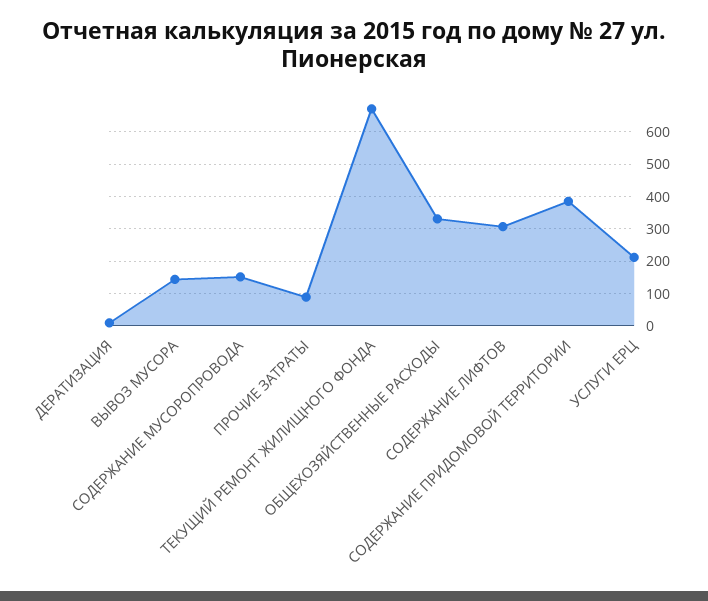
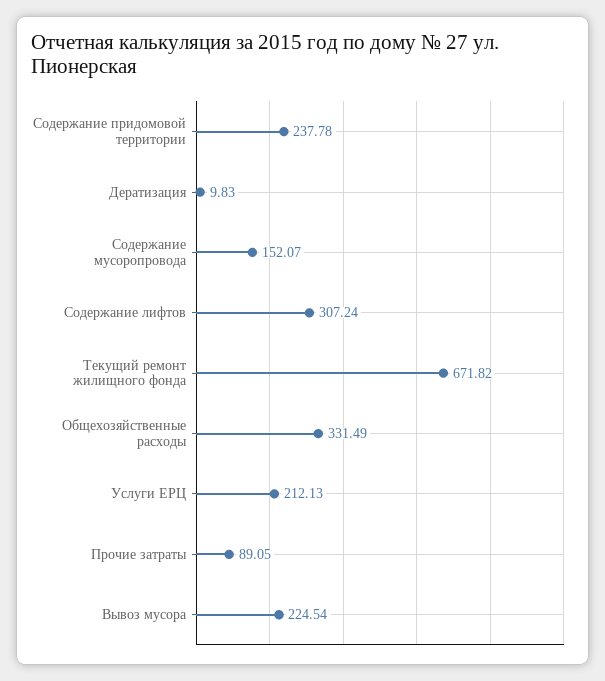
ВЫВОЗ МУСОРА: 140 -> 224.54
СОДЕРЖАНИЕ ПРИДОМОВОЙ ТЕРРИТОРИИ: 380 -> 237.78

